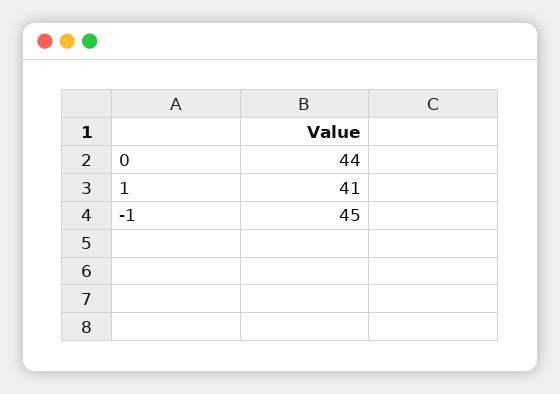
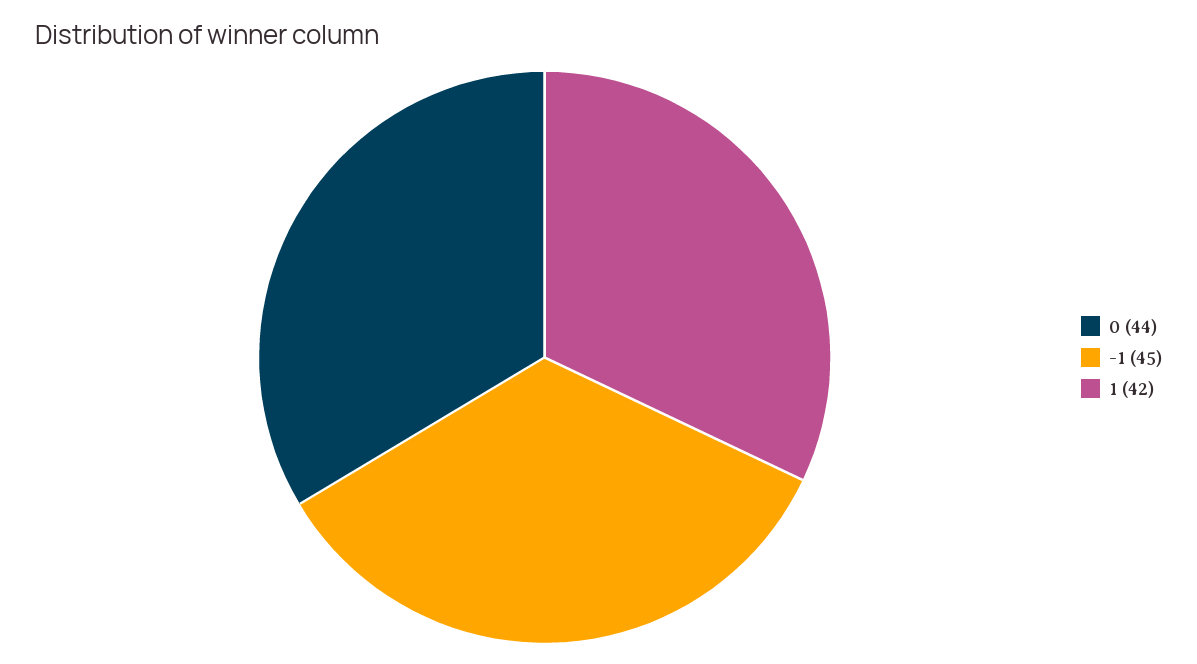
1: 41 -> 42

